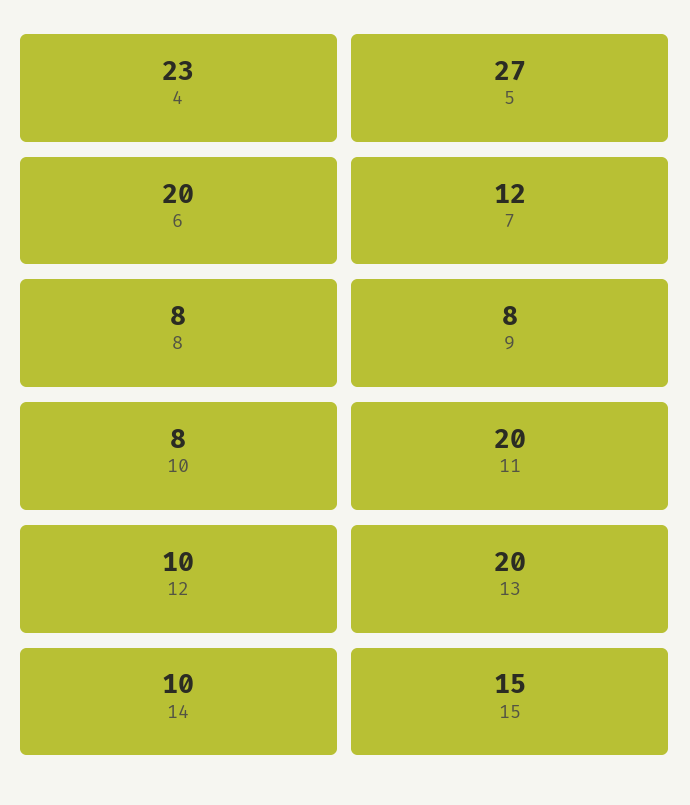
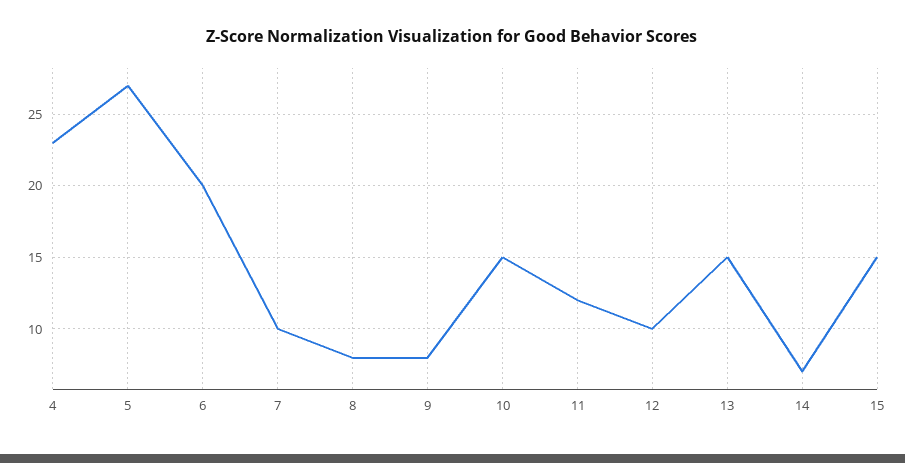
7: 12 -> 10
10: 8 -> 15
11: 20 -> 12
13: 20 -> 15
14: 10 -> 7

